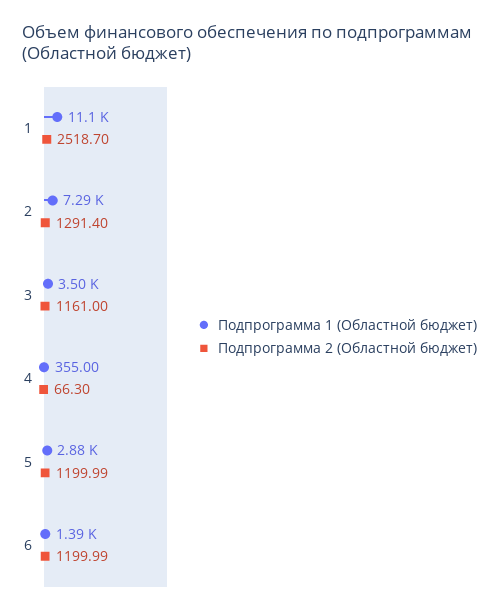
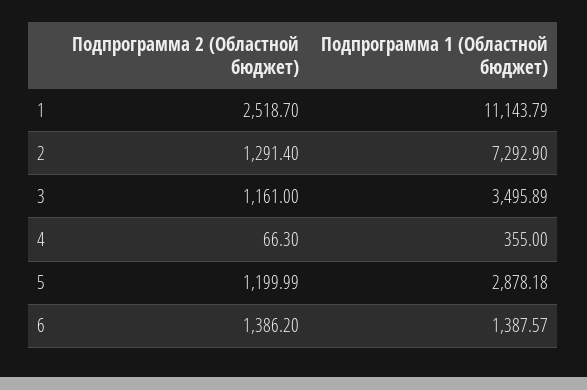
Подпрограмма 2 (Областной бюджет), 6: 1199.99 -> 1386.2

